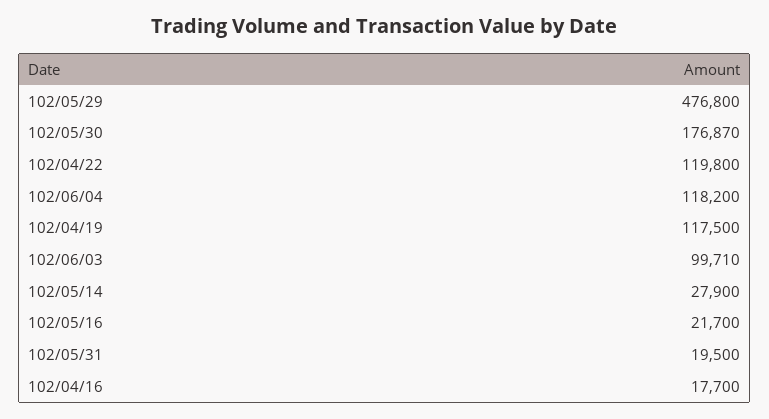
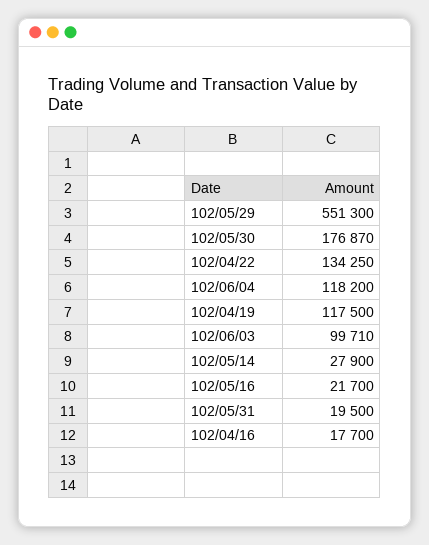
102/05/29: 476800 -> 551300
102/04/22: 119800 -> 134250

